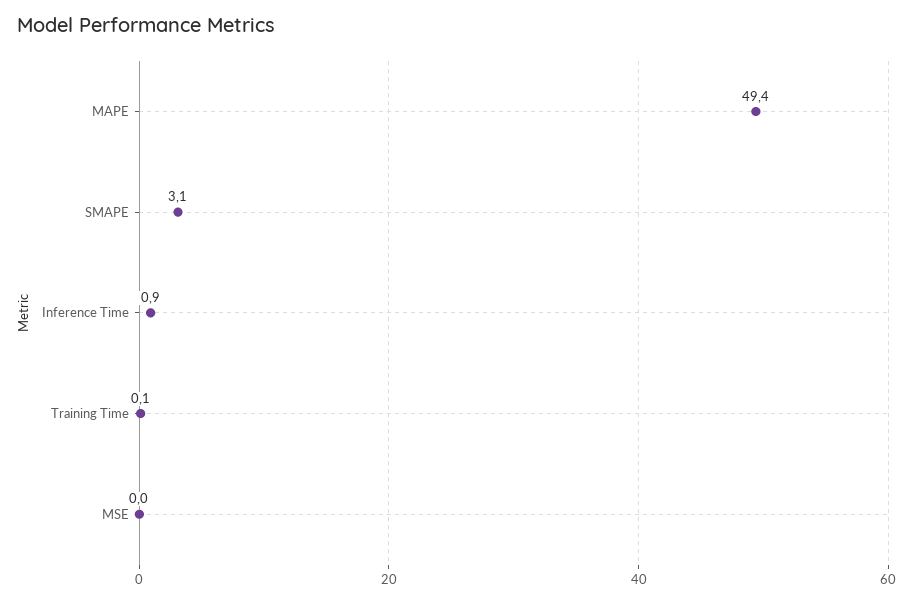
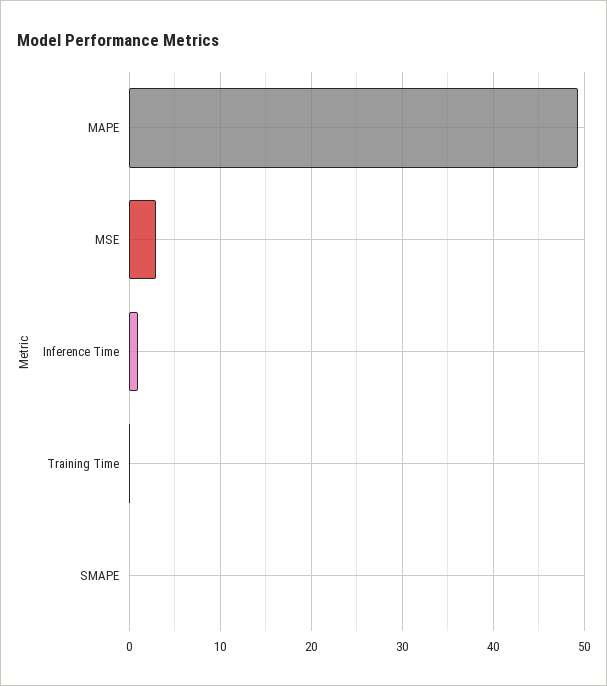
SMAPE: 3.1 -> 0
MSE: 0 -> 3

